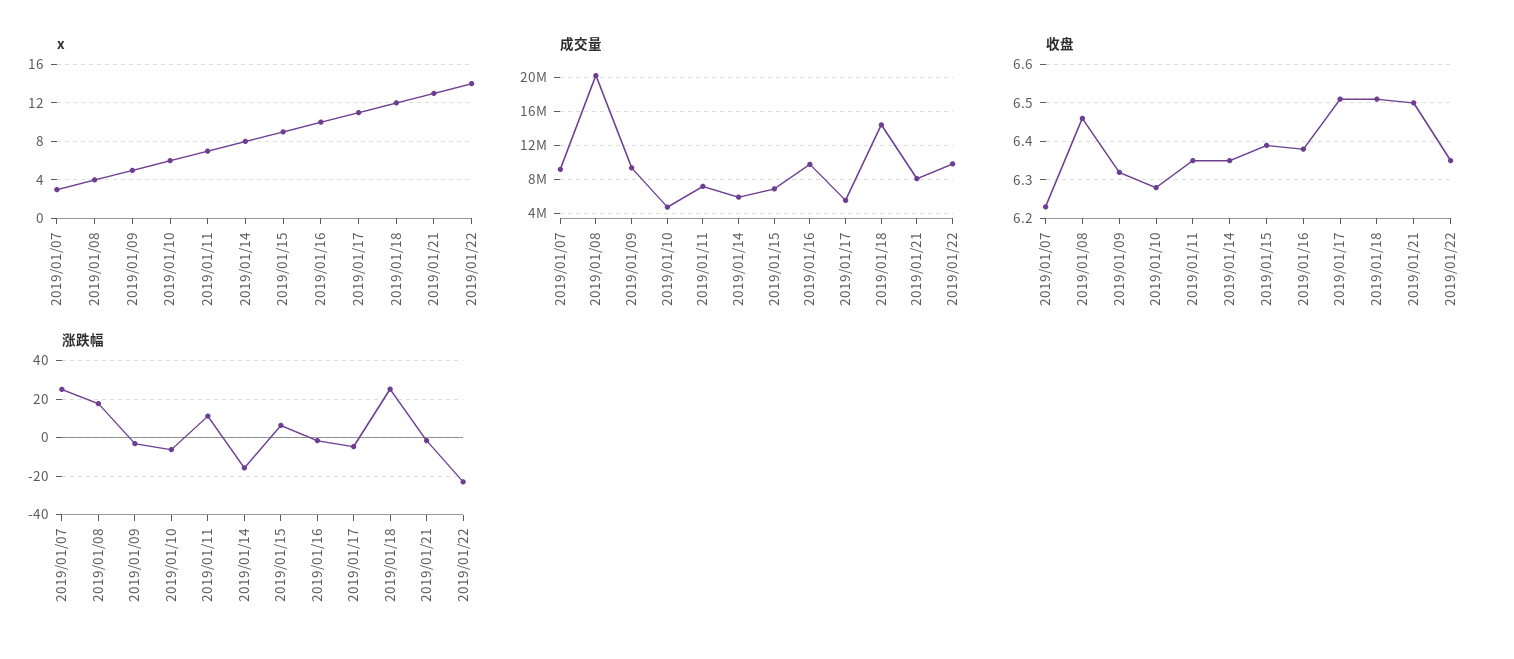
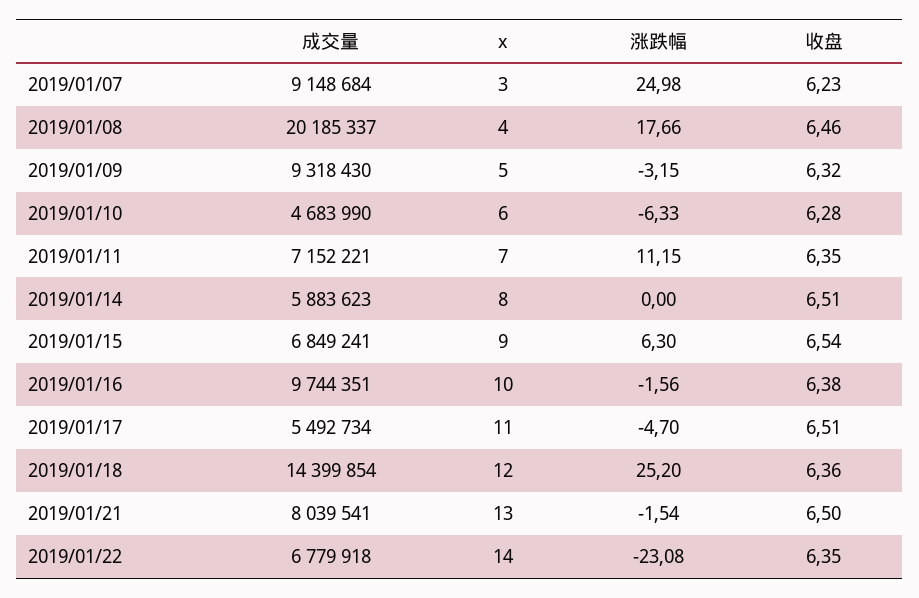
成交量, 2019/01/22: 10000000 -> 6779918
收盘, 2019/01/14: 6.35 -> 6.51
收盘, 2019/01/15: 6.4 -> 6.54
收盘, 2019/01/18: 6.5 -> 6.36
涨跌幅, 2019/01/14: -15 -> 0

